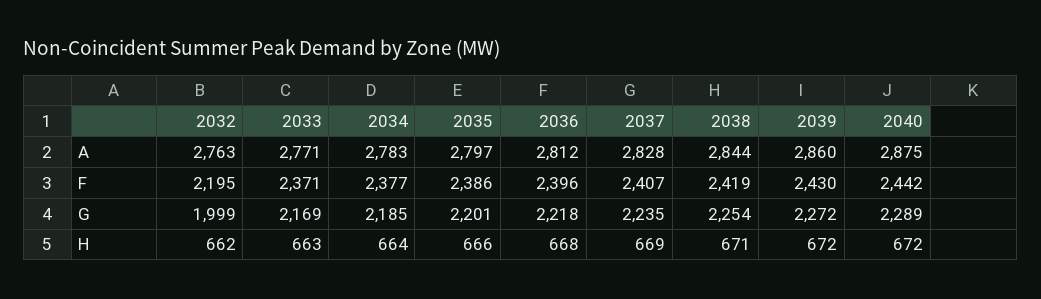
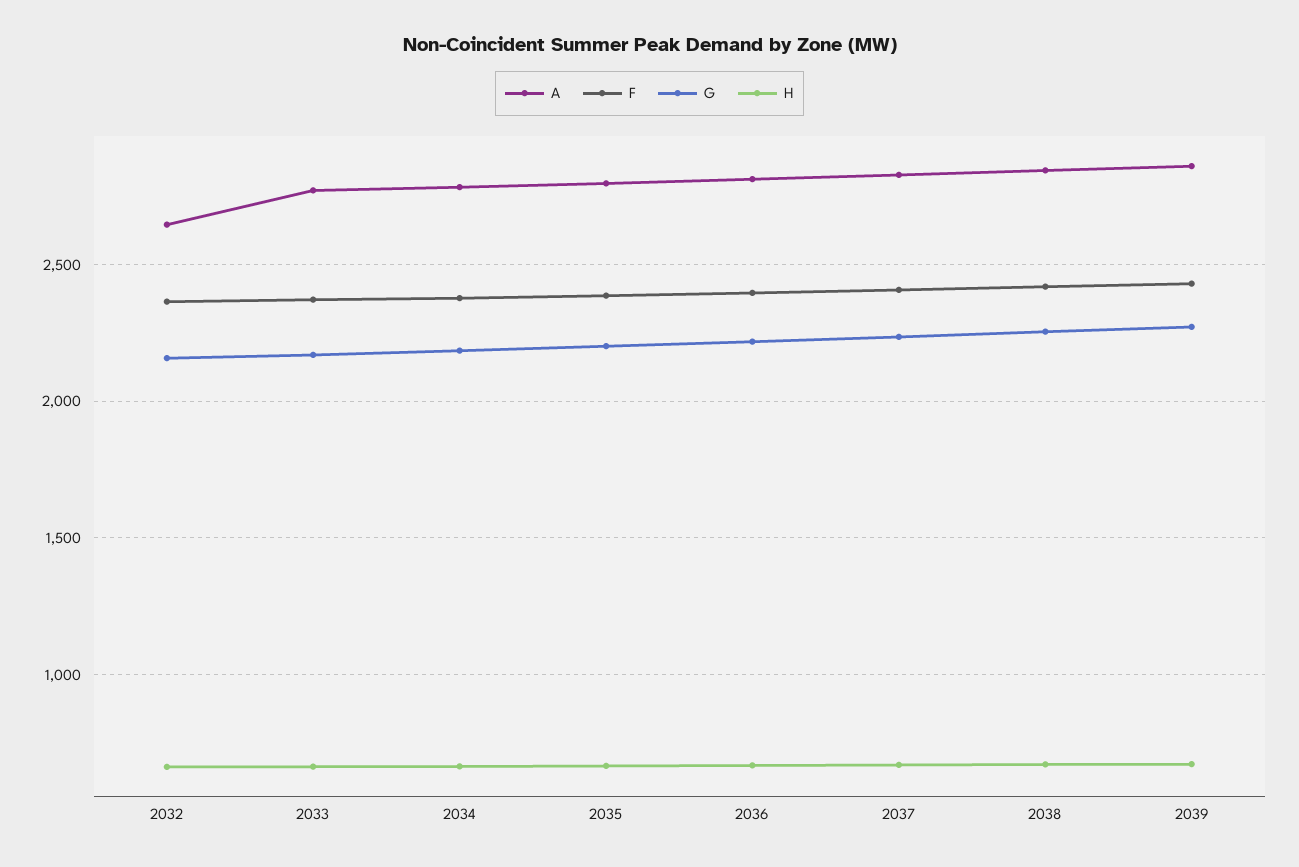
A, 2032: 2763 -> 2650
A, 2040: 2875 -> none
F, 2032: 2195 -> 2350
F, 2040: 2442 -> none
G, 2032: 1999 -> 2150
G, 2040: 2289 -> none
H, 2040: 672 -> none

